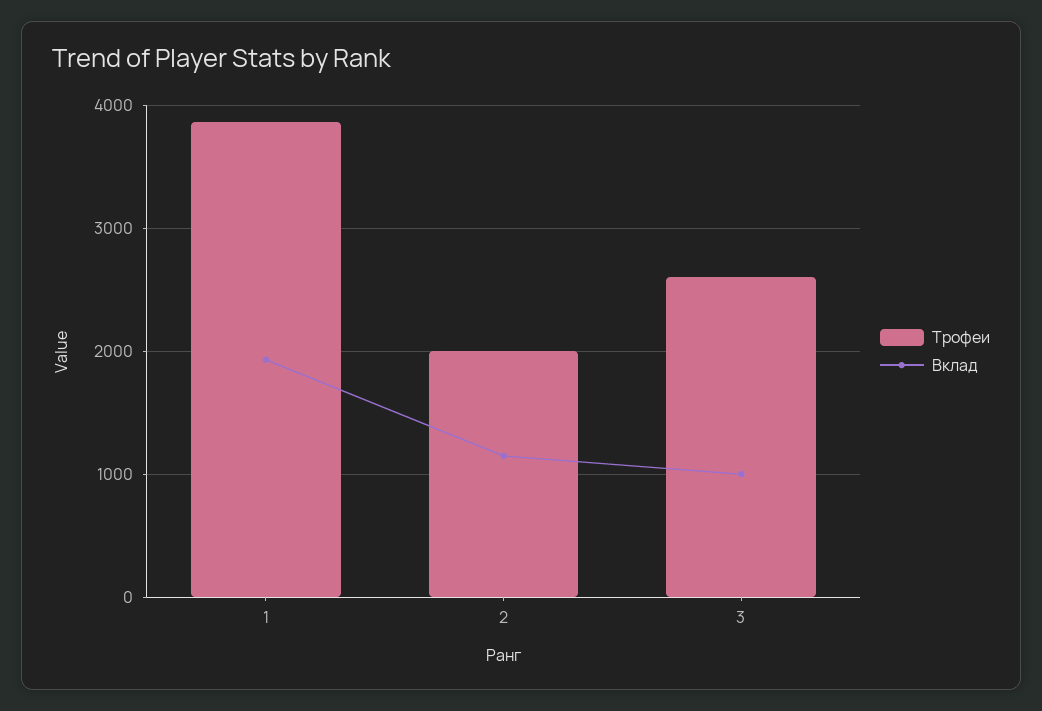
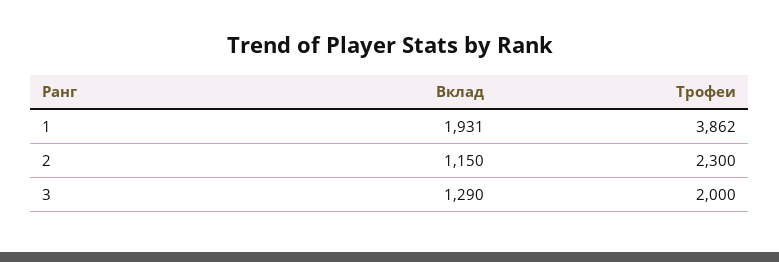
Трофеи, 2: 2000 -> 2300
Трофеи, 3: 2600 -> 2000
Вклад, 3: 1000 -> 1290

